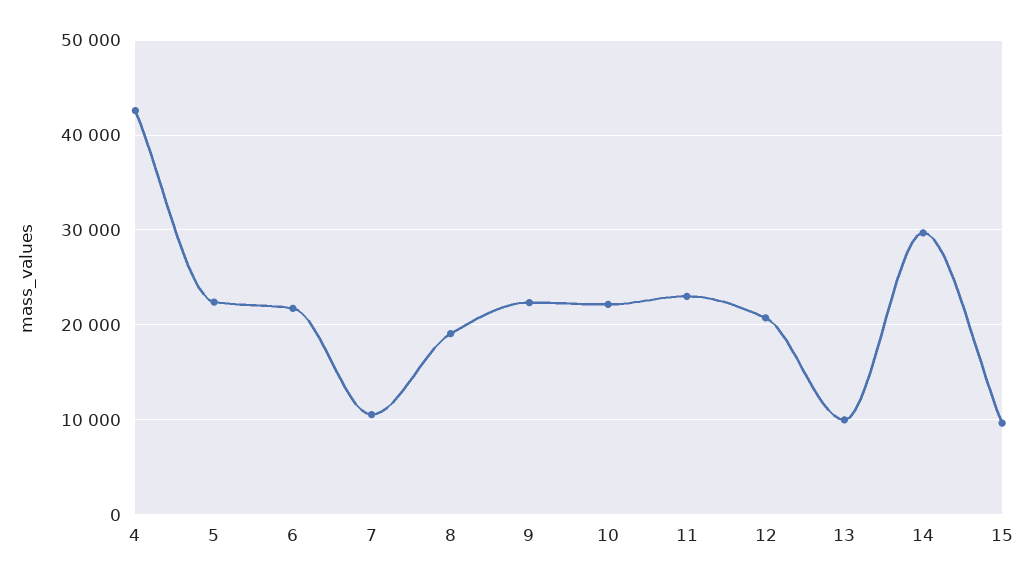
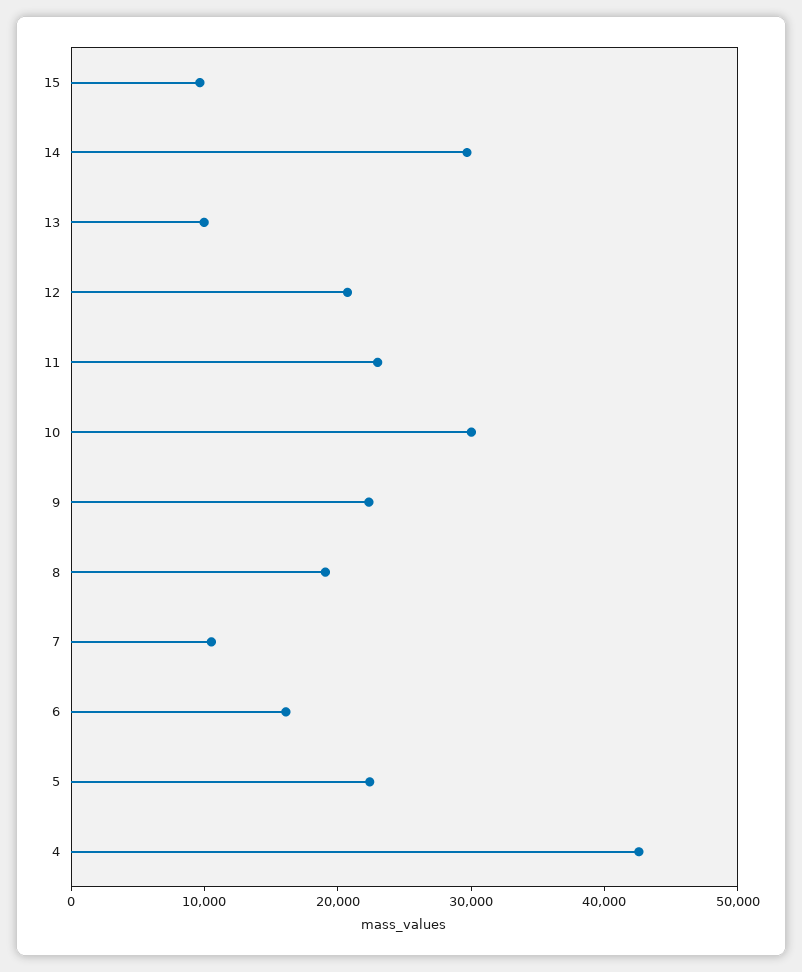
6: 22000 -> 16000
10: 22000 -> 30000

